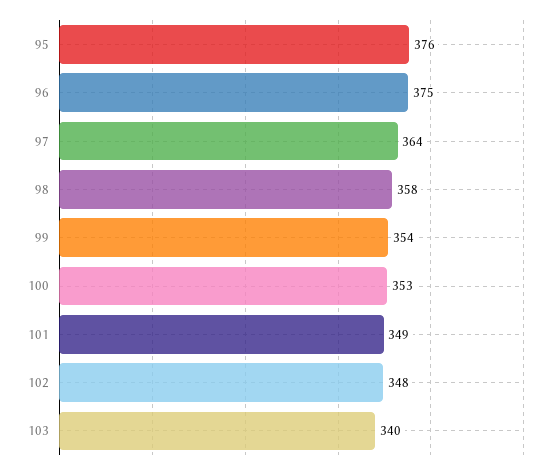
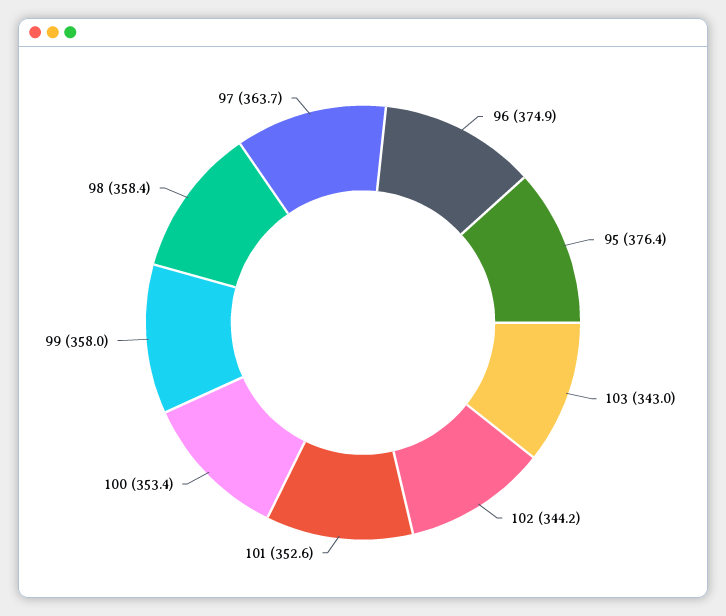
99: 354 -> 358
101: 349 -> 352.6
102: 348 -> 344.2
103: 340 -> 343

